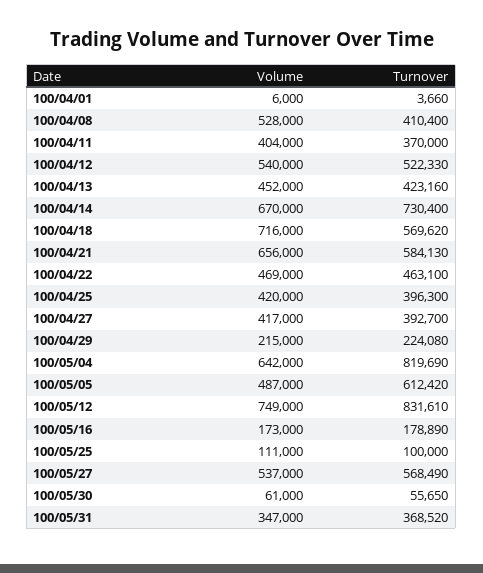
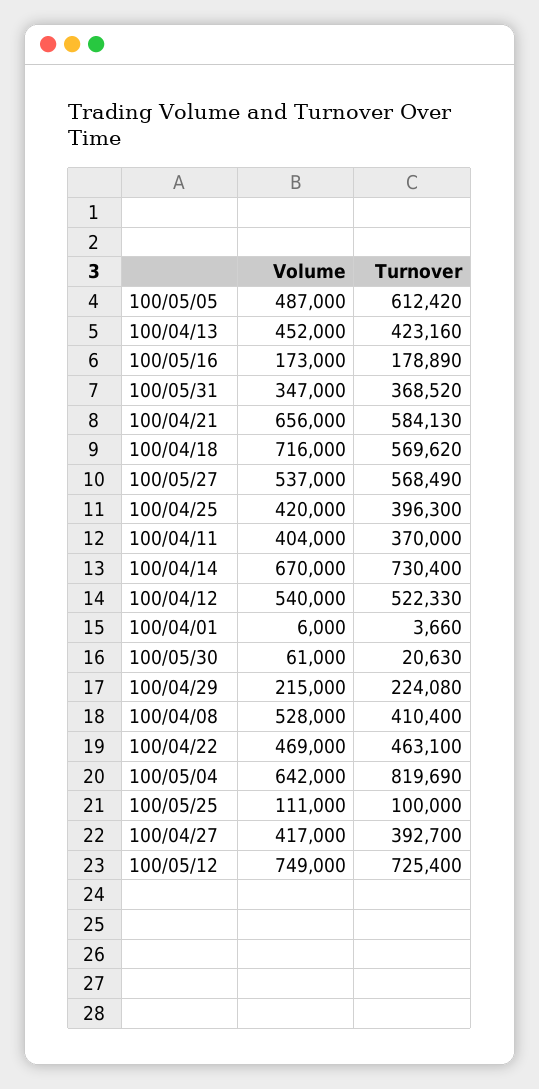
Turnover, 100/05/12: 831610 -> 725400
Turnover, 100/05/30: 55650 -> 20630

